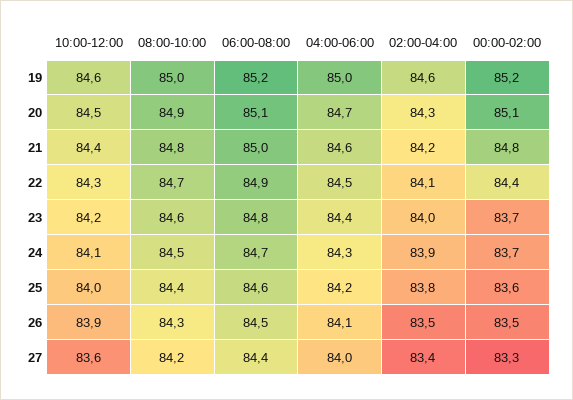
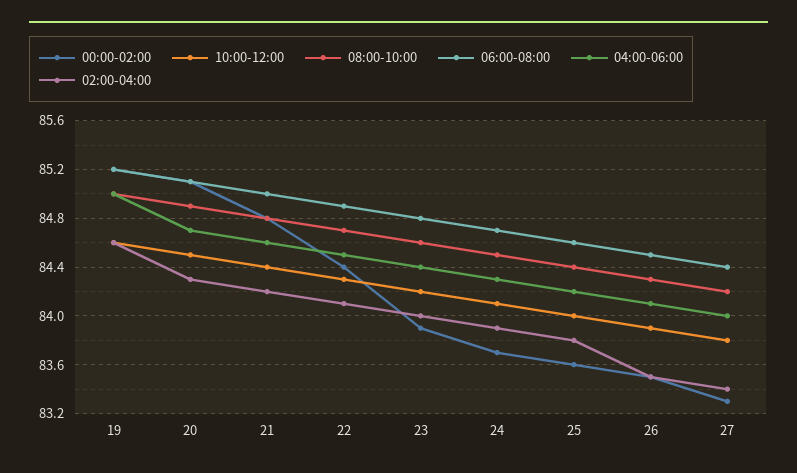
00:00-02:00, 23: 83.7 -> 83.9
10:00-12:00, 27: 83.6 -> 83.8

